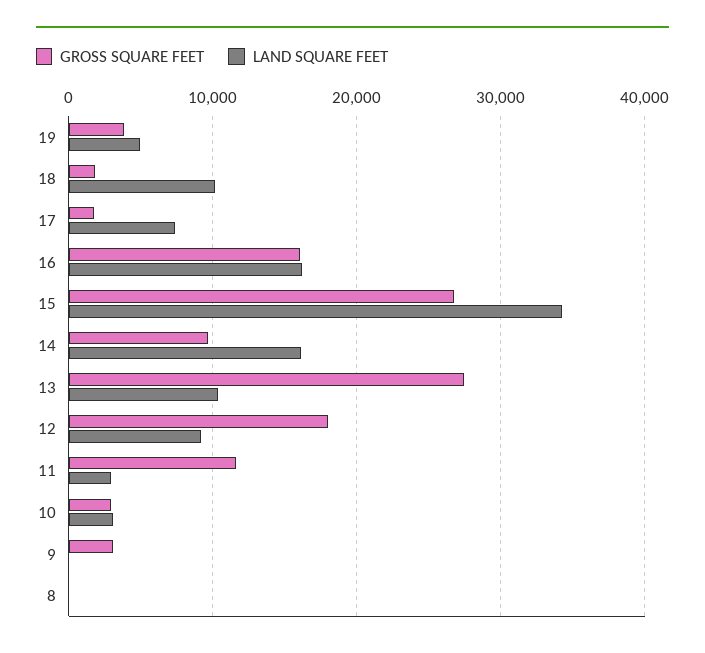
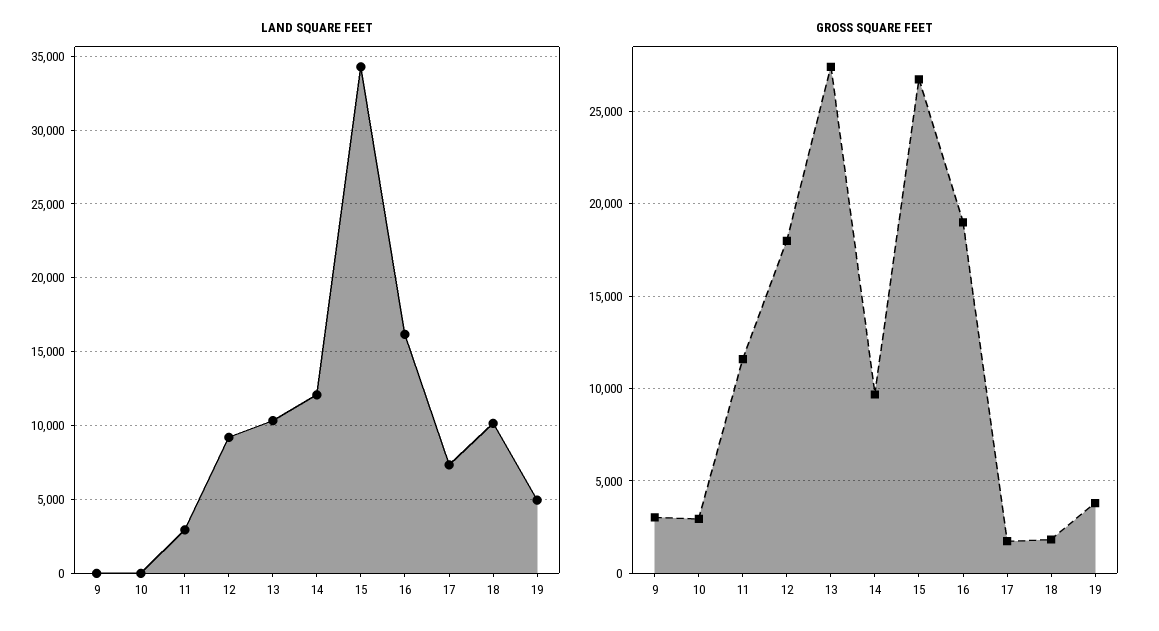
GROSS SQUARE FEET, 16: 16000 -> 19000
LAND SQUARE FEET, 14: 16000 -> 12000
LAND SQUARE FEET, 10: 3000 -> 0
GROSS SQUARE FEET, 8: 0 -> none
LAND SQUARE FEET, 8: 0 -> none

